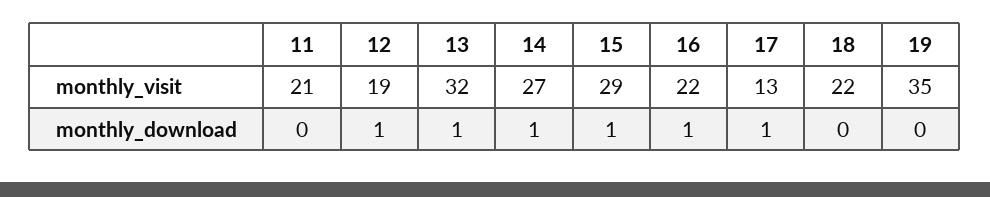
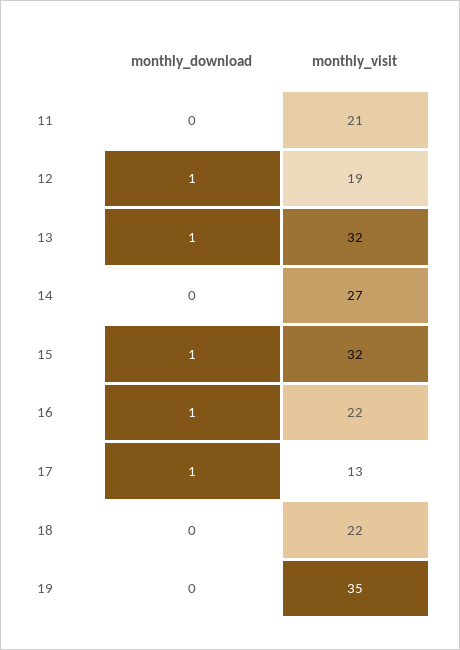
15, monthly_visit: 29 -> 32
14, monthly_download: 1 -> 0

